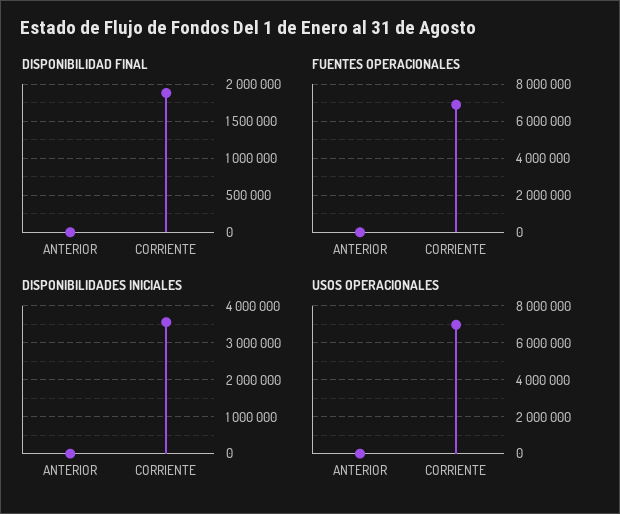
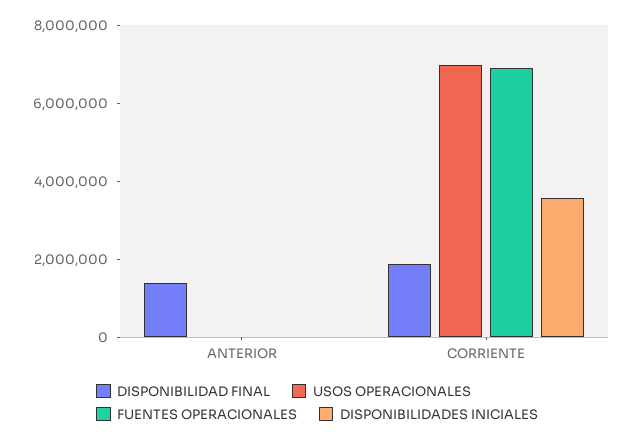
DISPONIBILIDAD FINAL, ANTERIOR: 0 -> 1500000

